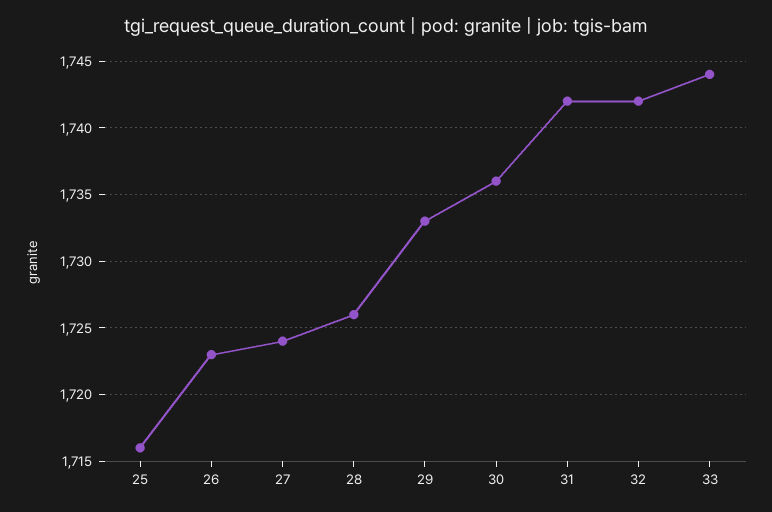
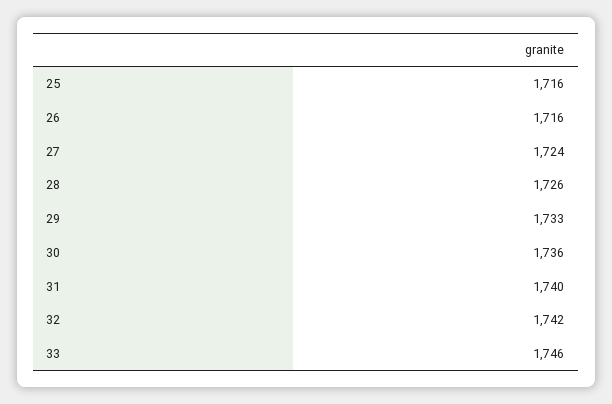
26: 1723 -> 1716
31: 1742 -> 1740
33: 1744 -> 1746

